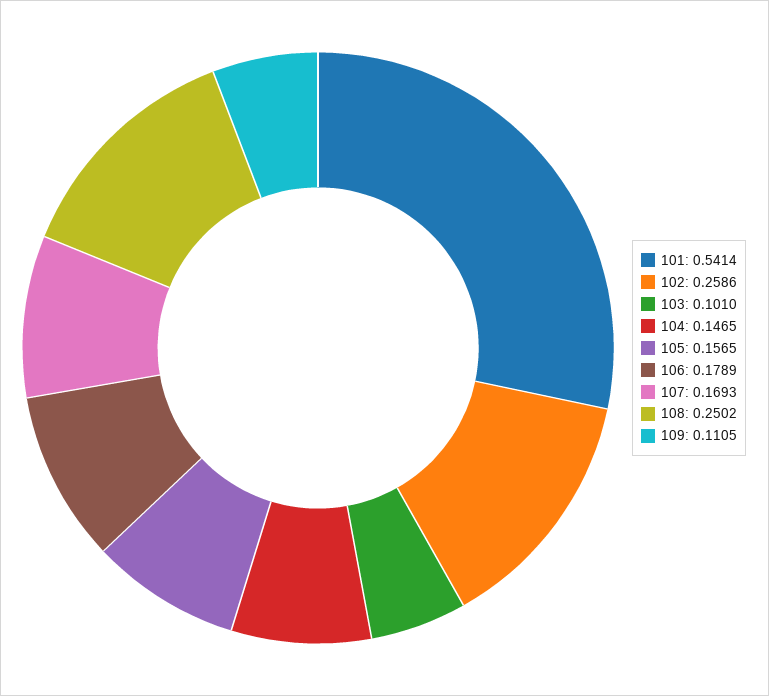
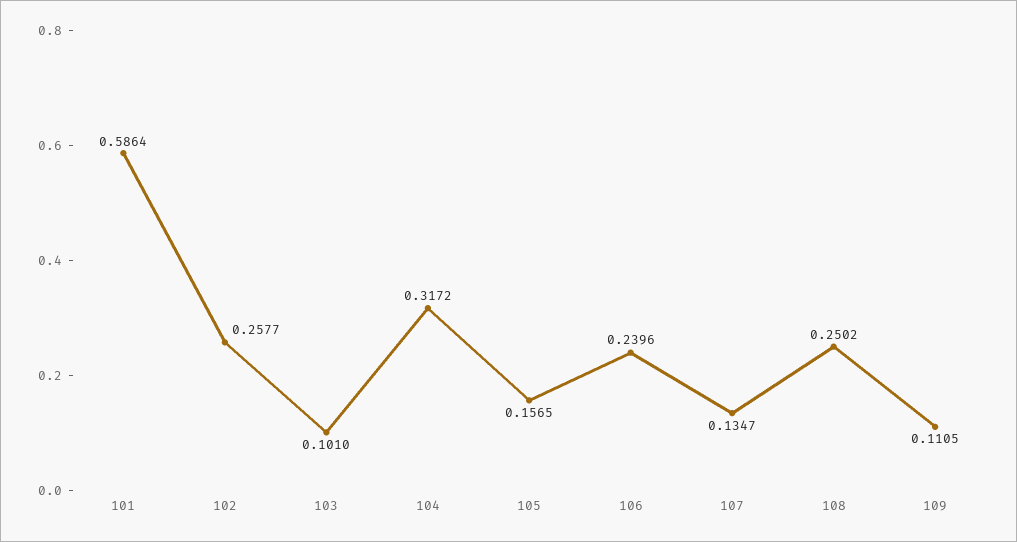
101: 0.5414 -> 0.5864
102: 0.2586 -> 0.2577
104: 0.1465 -> 0.3172
106: 0.1789 -> 0.2396
107: 0.1693 -> 0.1347

